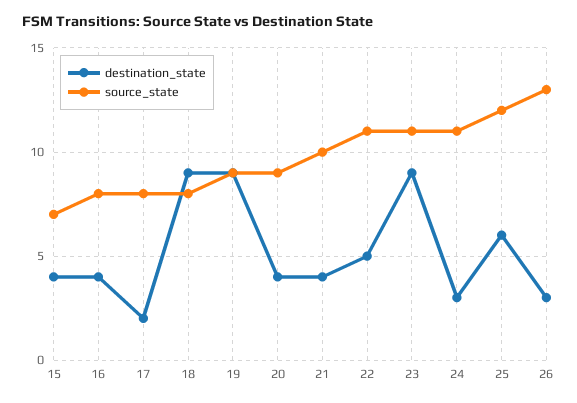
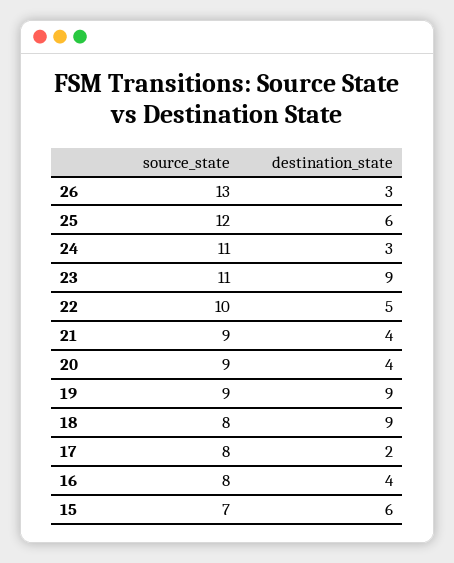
destination_state, 15: 4 -> 6
source_state, 21: 10 -> 9
source_state, 22: 11 -> 10

